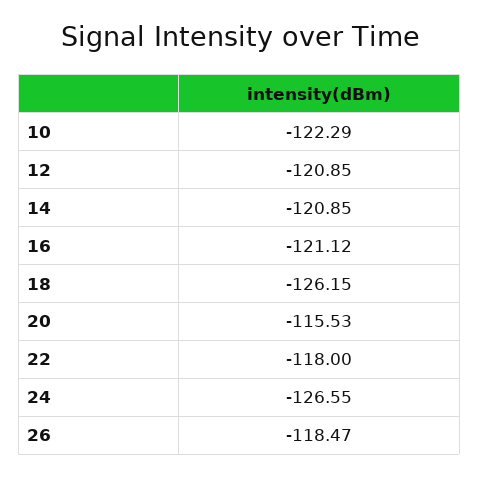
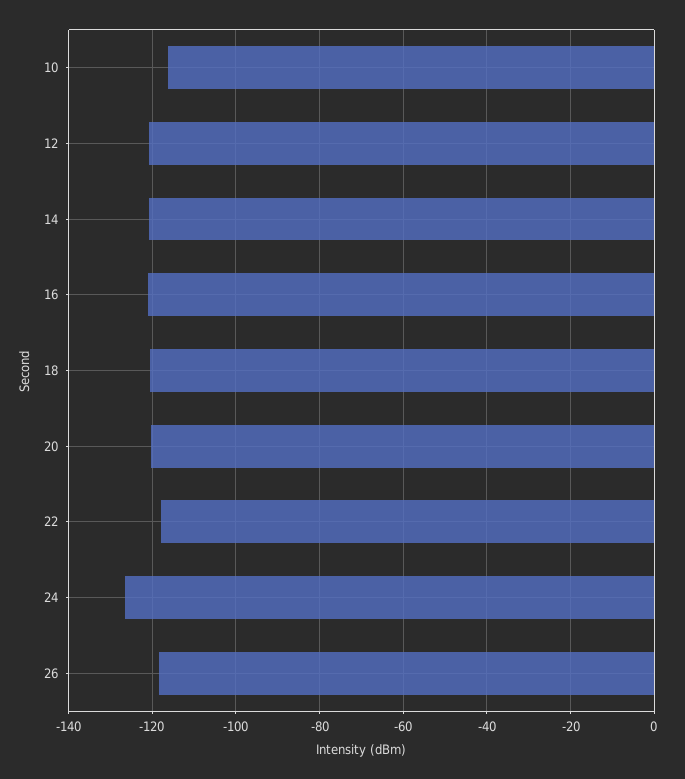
10: -122.29 -> -116
18: -126.15 -> -120
20: -115.53 -> -120

